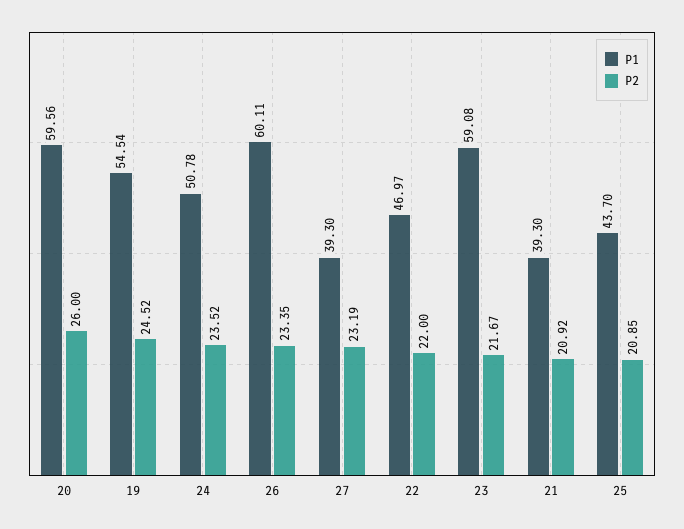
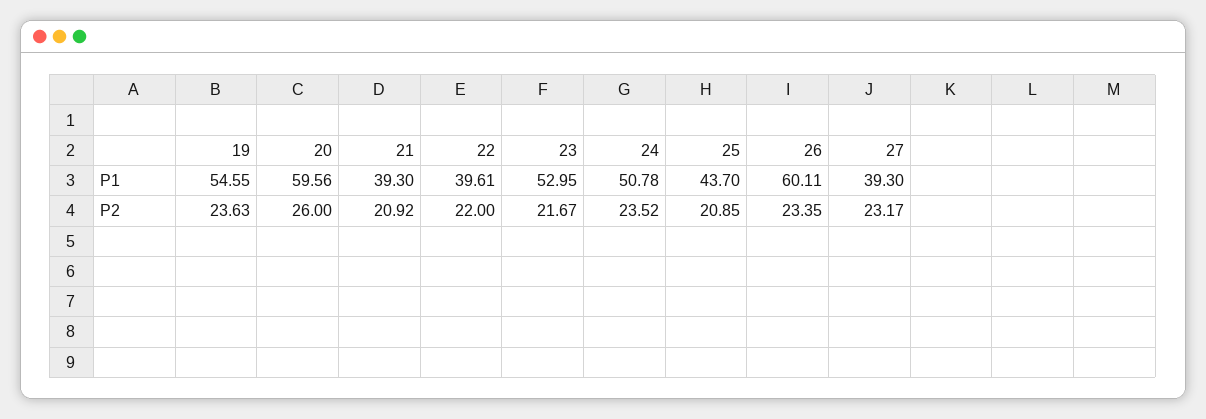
P1, 19: 54.54 -> 54.55
P2, 19: 24.52 -> 23.63
P2, 27: 23.19 -> 23.17
P1, 22: 46.97 -> 39.61
P1, 23: 59.08 -> 52.95

